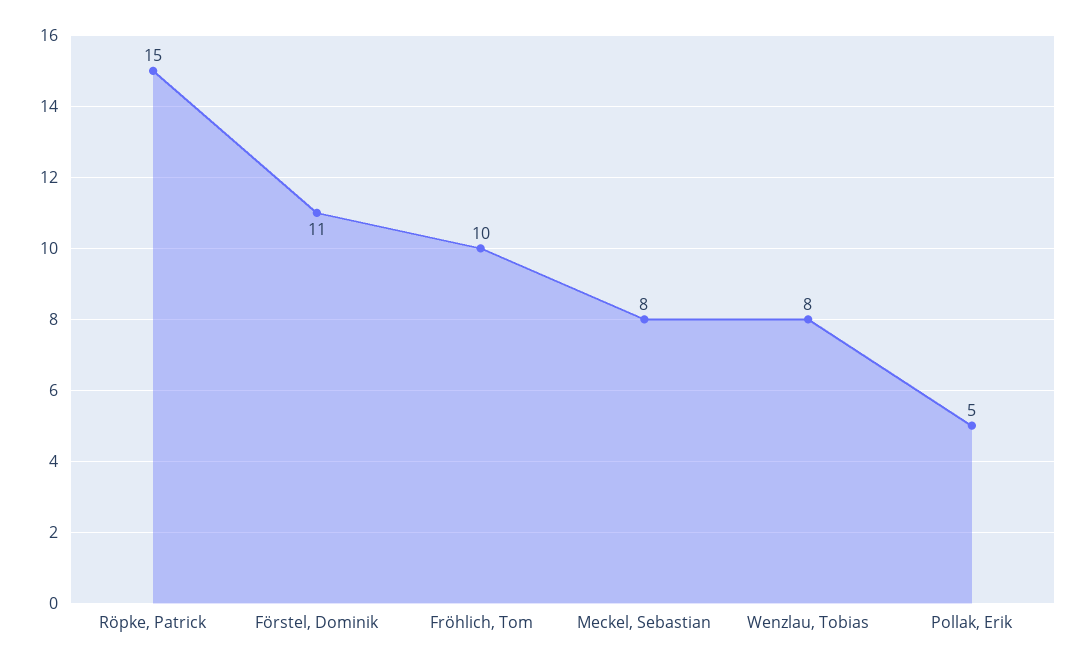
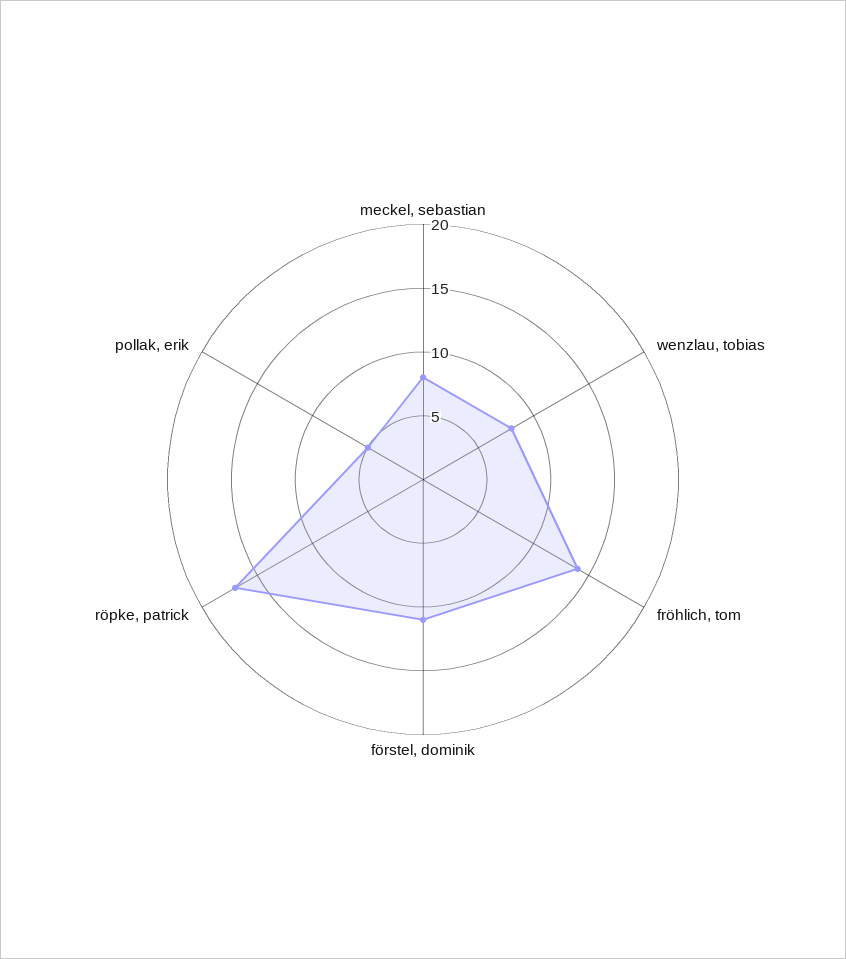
Röpke, Patrick: 15 -> 17
Fröhlich, Tom: 10 -> 14

